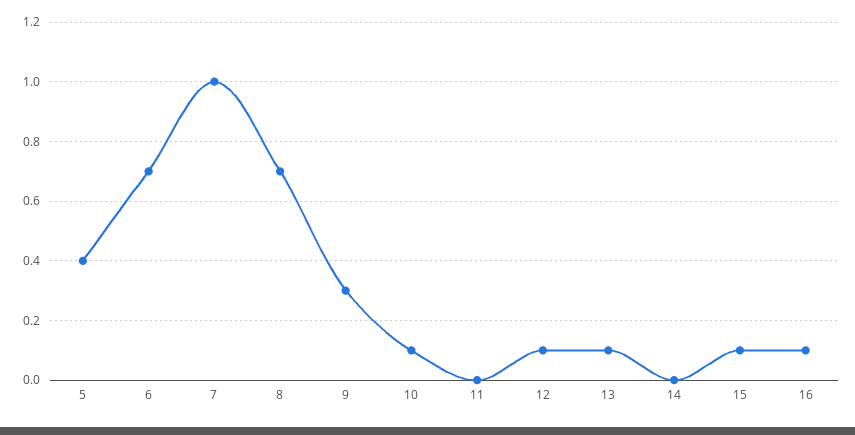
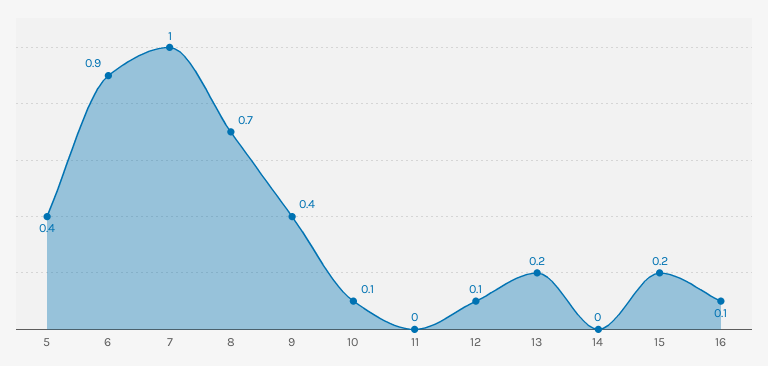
6: 0.7 -> 0.9
9: 0.3 -> 0.4
13: 0.1 -> 0.2
15: 0.1 -> 0.2

